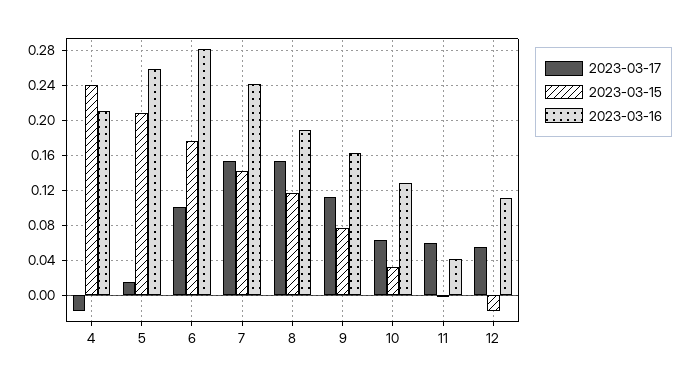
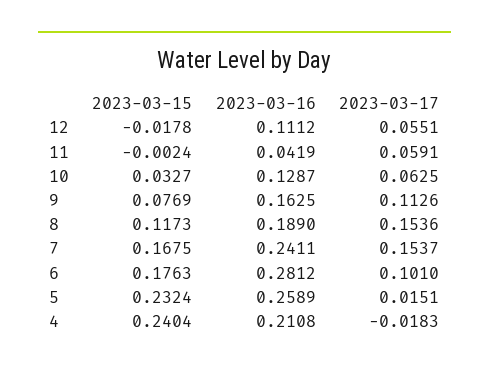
2023-03-15, 5: 0.21 -> 0.2324
2023-03-15, 7: 0.14 -> 0.1675

